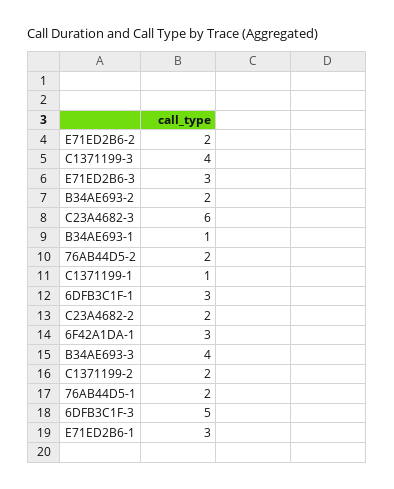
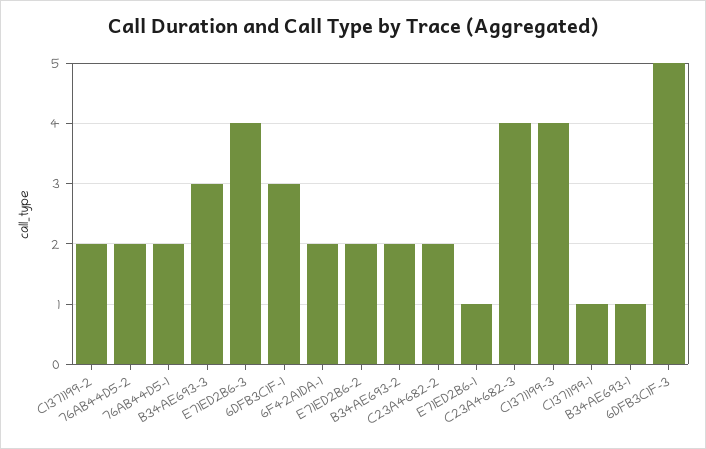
E71ED2B6-3: 3 -> 4
C23A4682-3: 6 -> 4
6F42A1DA-1: 3 -> 2
B34AE693-3: 4 -> 3
E71ED2B6-1: 3 -> 1

